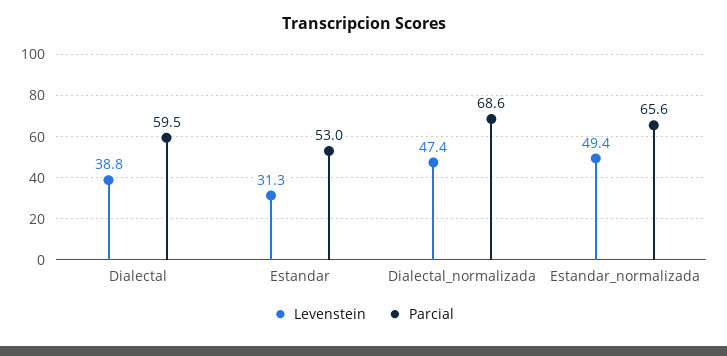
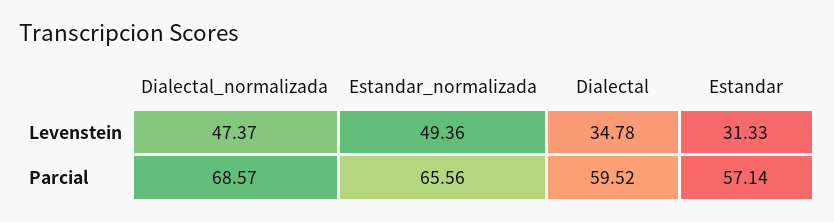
Levenstein, Dialectal: 38.8 -> 34.78
Parcial, Estandar: 53 -> 57.14

